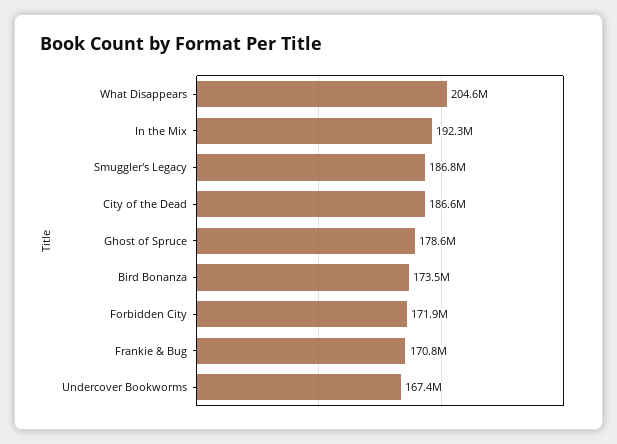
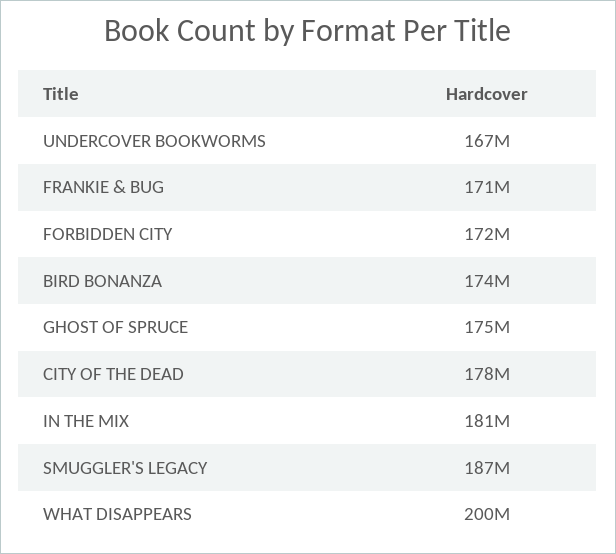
What Disappears: 204600000 -> 200000000
In the Mix: 192300000 -> 181000000
City of the Dead: 186600000 -> 178000000
Ghost of Spruce: 178600000 -> 175000000

